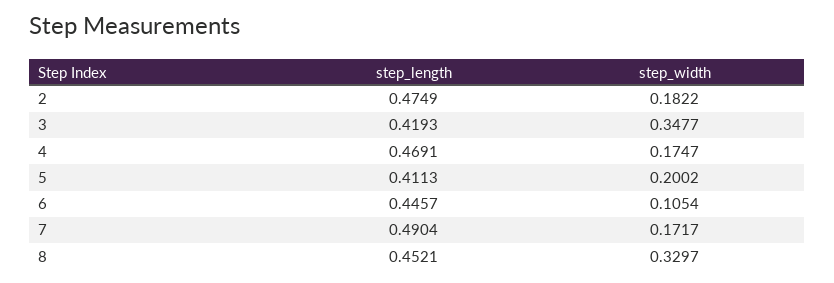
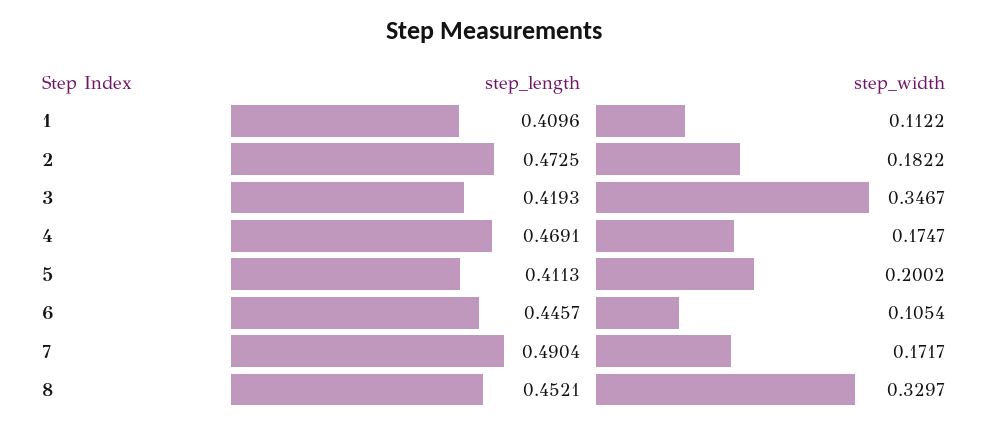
step_length, 2: 0.4749 -> 0.4725
step_width, 3: 0.3477 -> 0.3467
step_length, 1: none -> 0.4096
step_width, 1: none -> 0.1122

